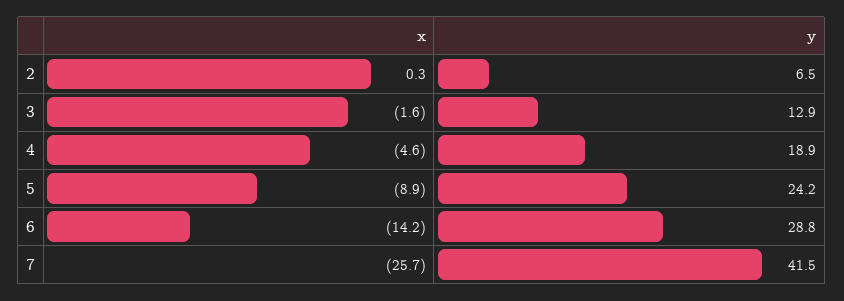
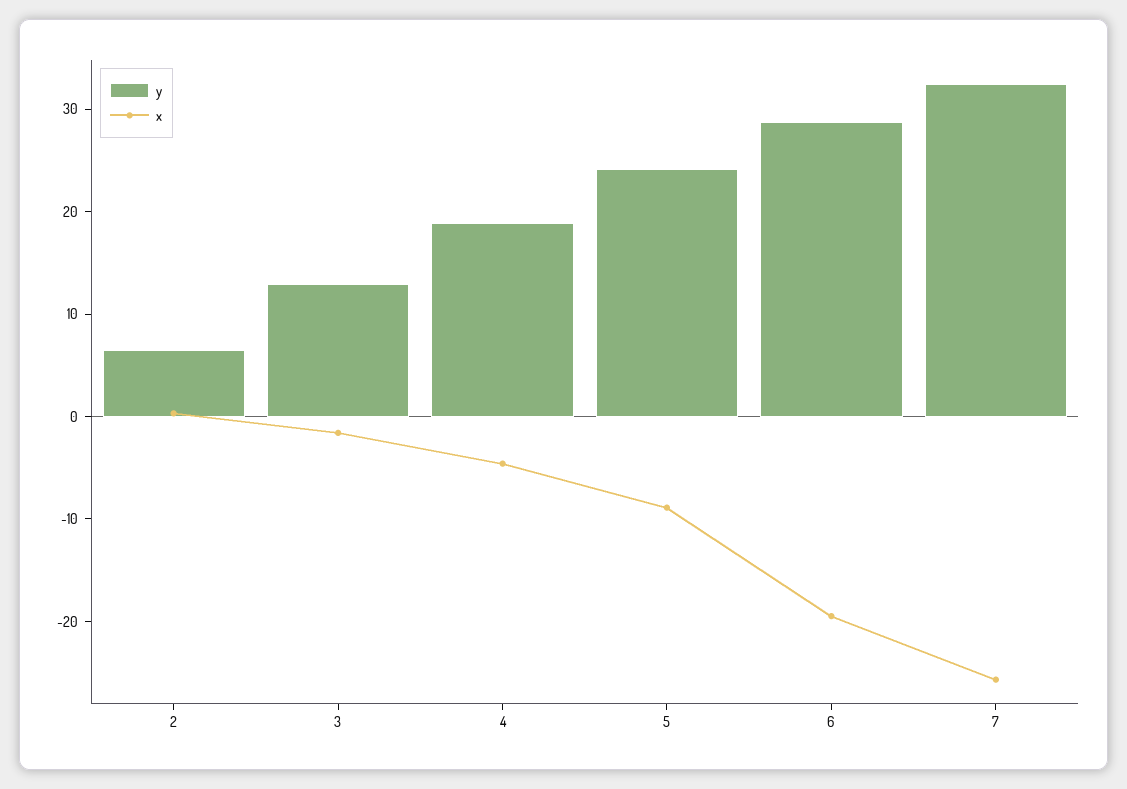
x, 6: -14.2 -> -20
y, 7: 41.5 -> 32

